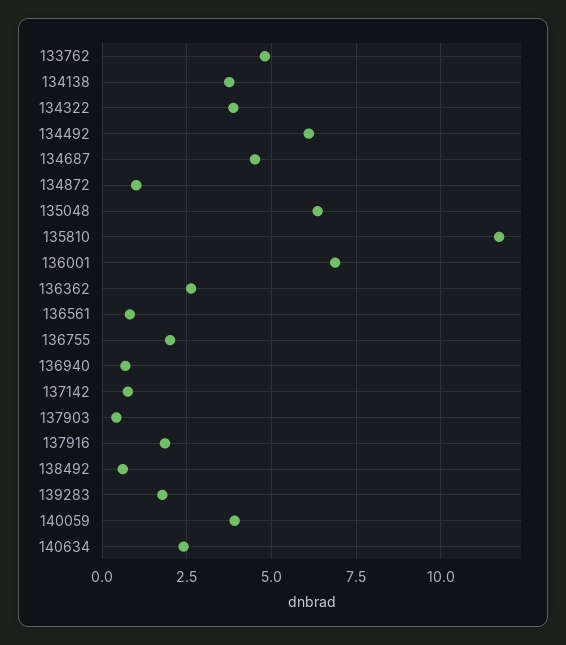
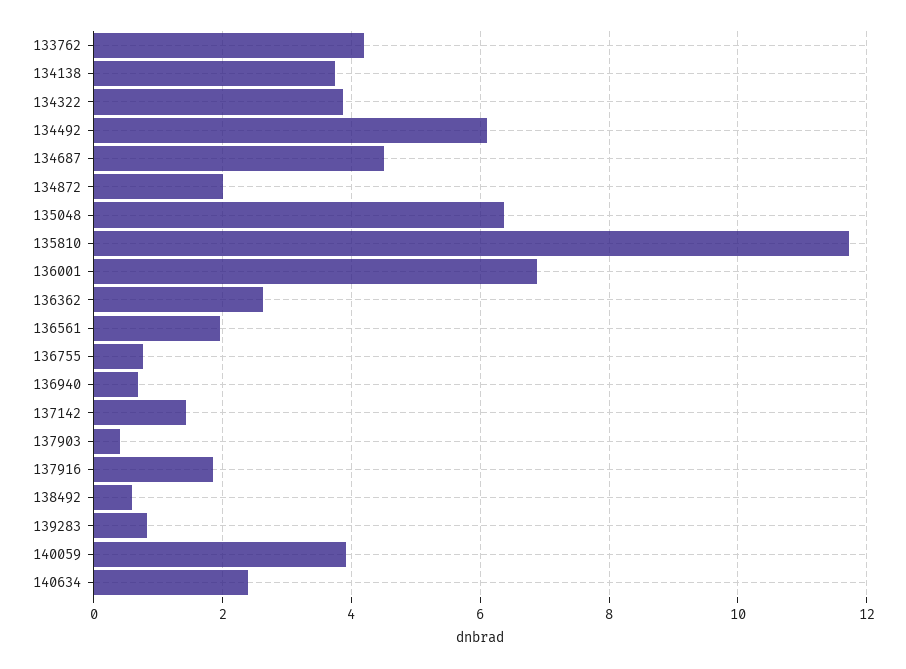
133762: 4.75 -> 4.2
134872: 1 -> 2
136561: 0.75 -> 2
136755: 2 -> 0.8
137142: 0.75 -> 1.4
139283: 1.75 -> 0.8

